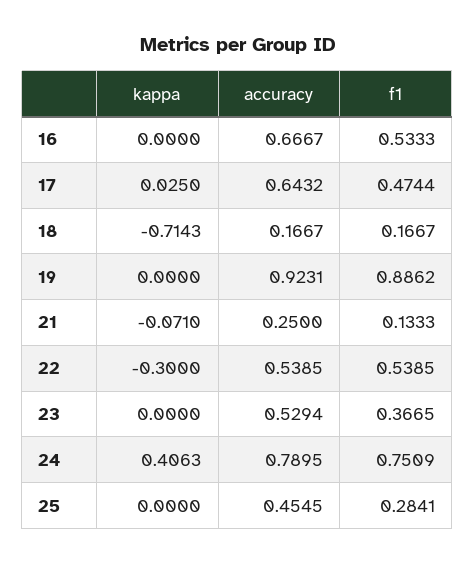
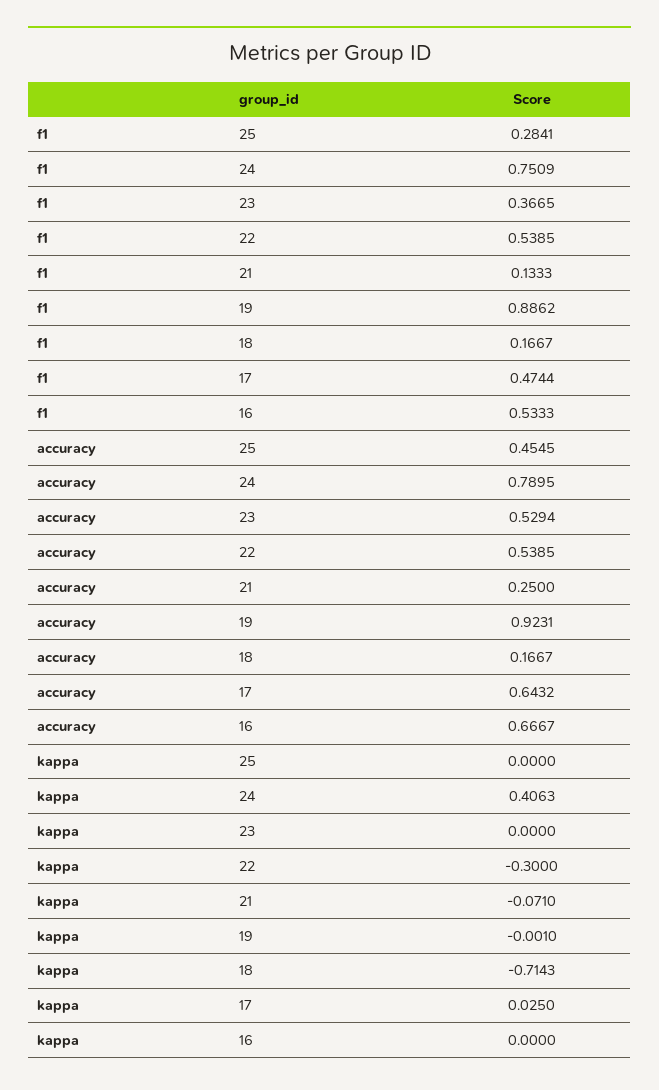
kappa, 19: 0 -> -0.001

